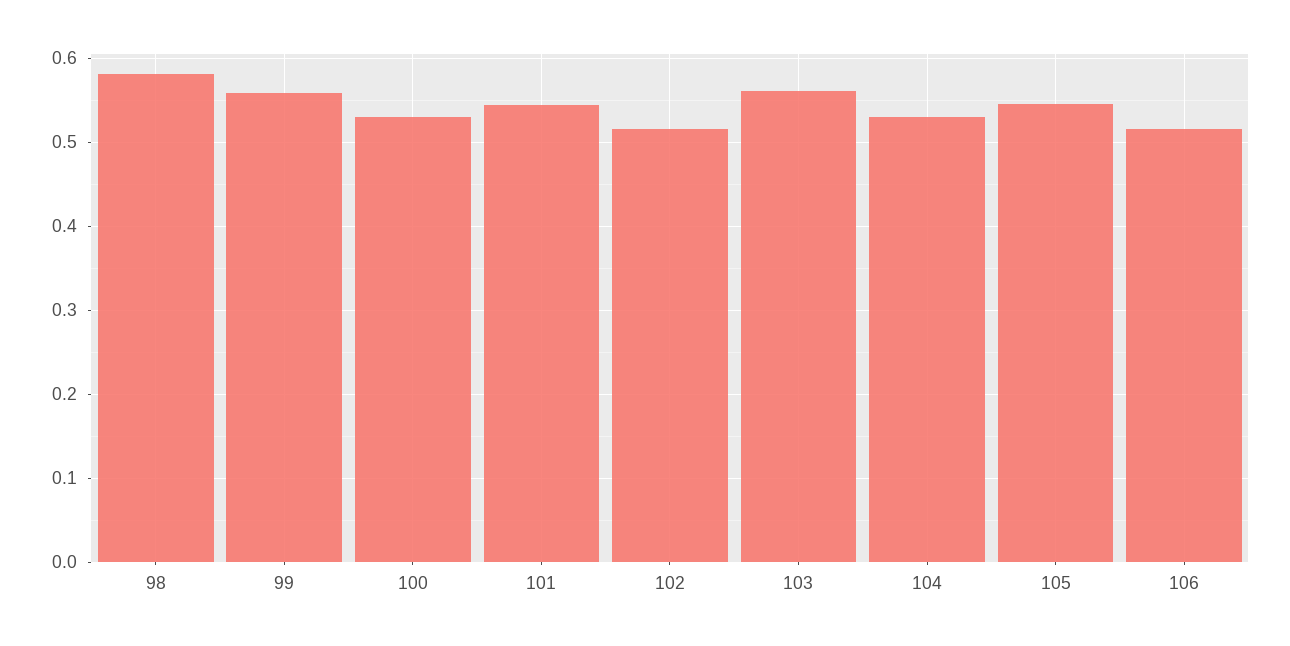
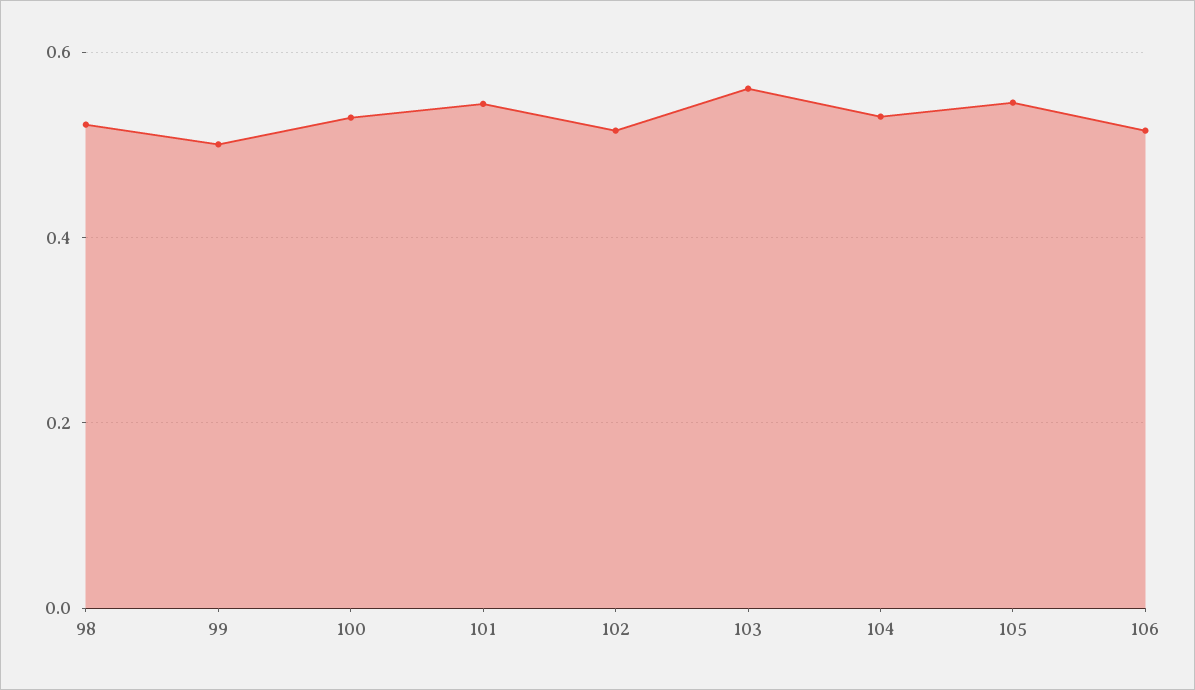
98: 0.58 -> 0.52
99: 0.56 -> 0.5

